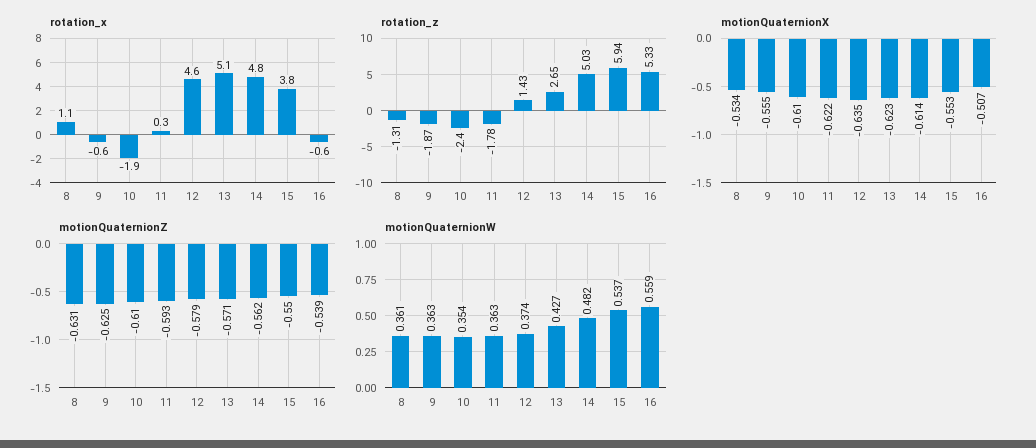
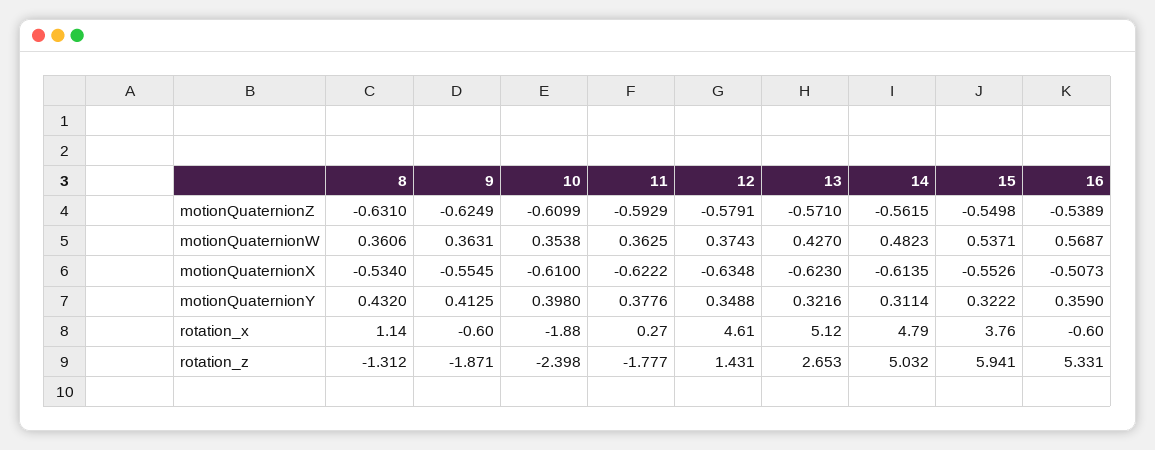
motionQuaternionW, 16: 0.559 -> 0.5687
motionQuaternionY, 8: none -> 0.432
motionQuaternionY, 9: none -> 0.4125
motionQuaternionY, 10: none -> 0.398
motionQuaternionY, 11: none -> 0.3776
motionQuaternionY, 12: none -> 0.3488
motionQuaternionY, 13: none -> 0.3216
motionQuaternionY, 14: none -> 0.3114
motionQuaternionY, 15: none -> 0.3222
motionQuaternionY, 16: none -> 0.359

